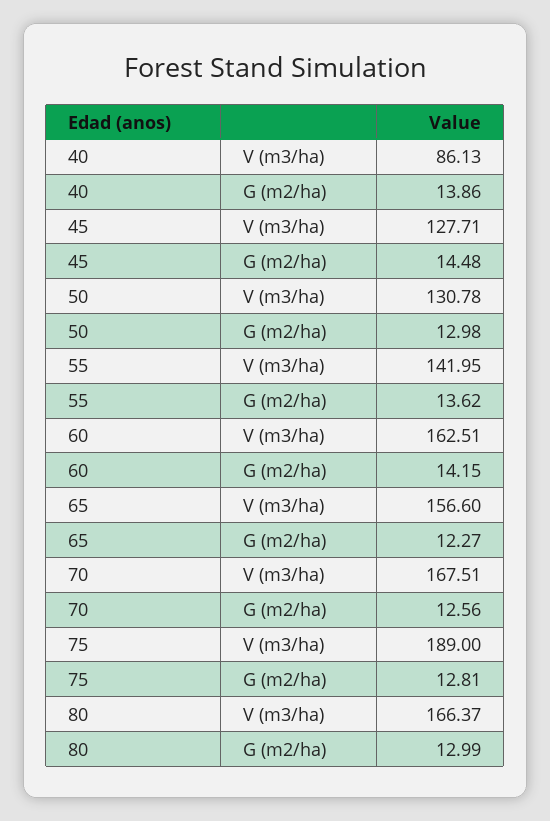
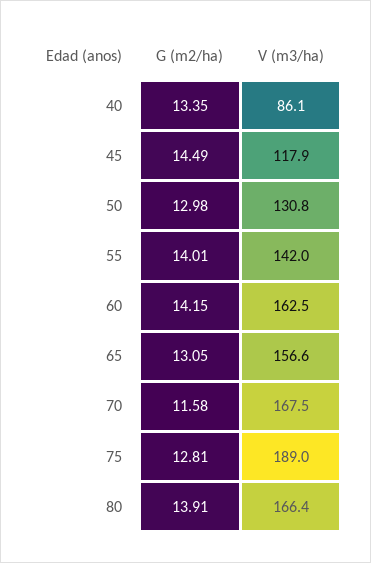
40, G (m2/ha): 13.86 -> 13.35
45, V (m3/ha): 127.71 -> 117.9
45, G (m2/ha): 14.48 -> 14.49
55, G (m2/ha): 13.62 -> 14.01
65, G (m2/ha): 12.27 -> 13.05
70, G (m2/ha): 12.56 -> 11.58
80, G (m2/ha): 12.99 -> 13.91

